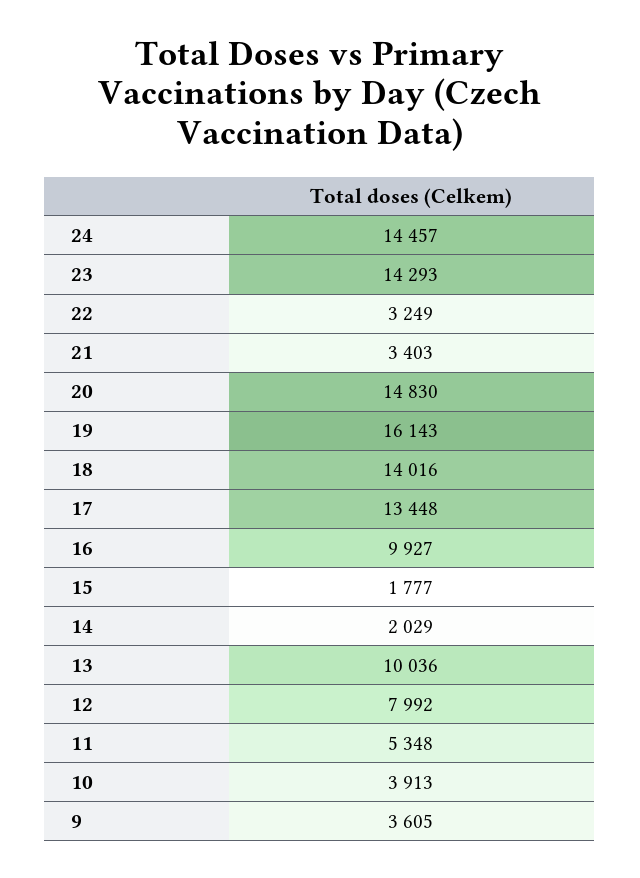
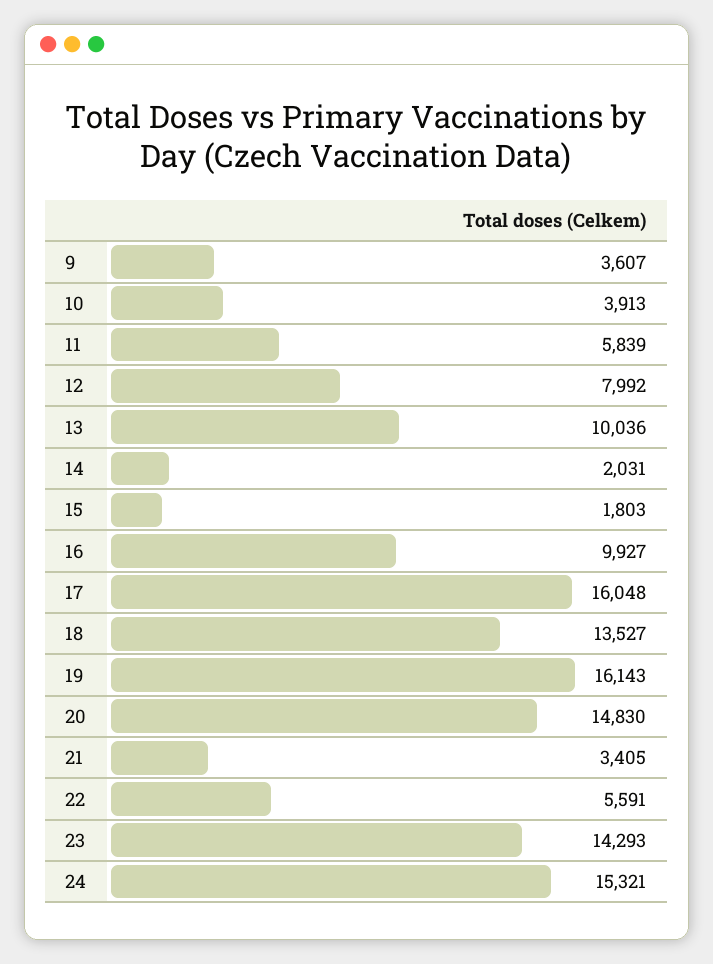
24: 14457 -> 15321
22: 3249 -> 5591
21: 3403 -> 3405
18: 14016 -> 13527
17: 13448 -> 16048
15: 1777 -> 1803
14: 2029 -> 2031
11: 5348 -> 5839
9: 3605 -> 3607

